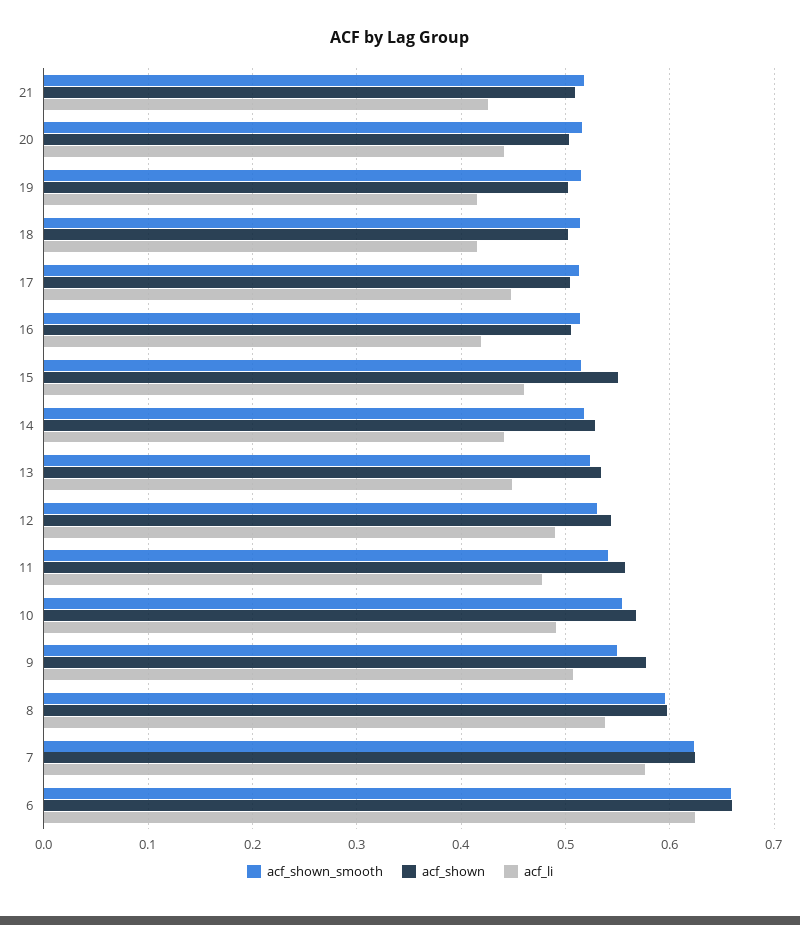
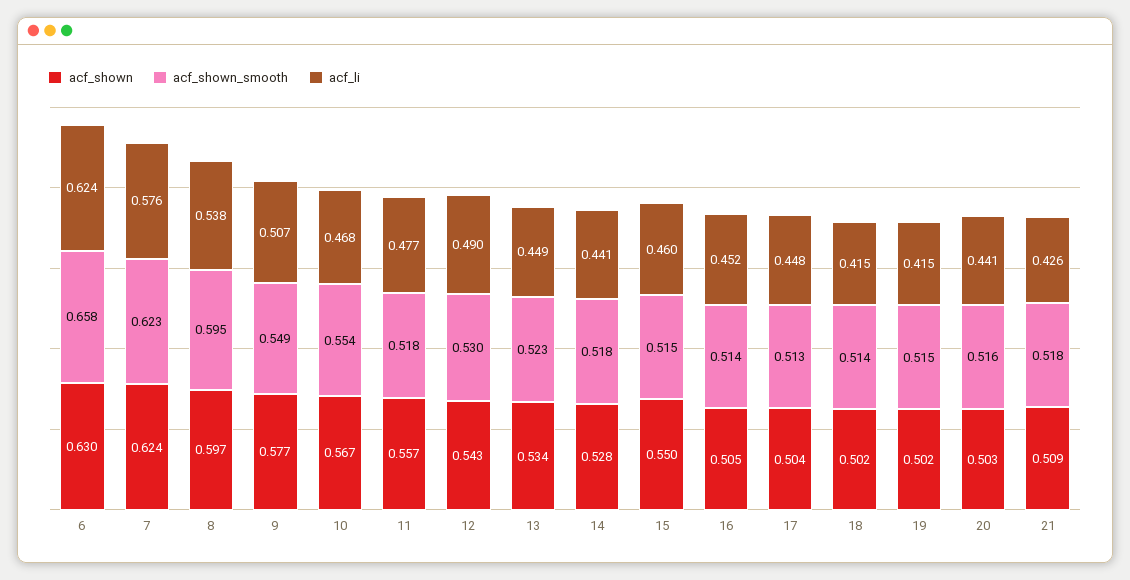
acf_li, 16: 0.42 -> 0.452
acf_shown_smooth, 11: 0.54 -> 0.518
acf_li, 10: 0.49 -> 0.468
acf_shown, 6: 0.66 -> 0.63

